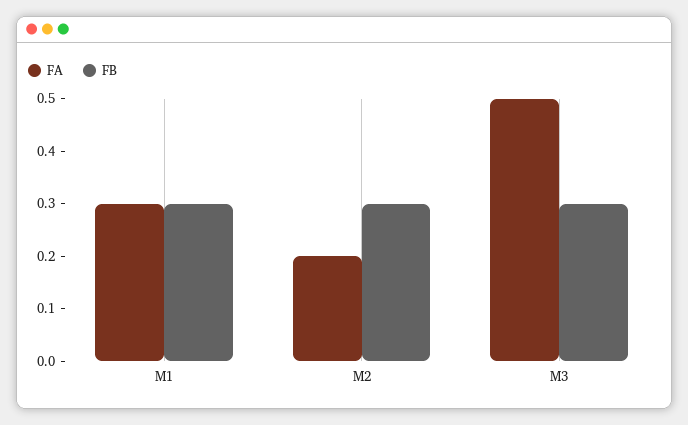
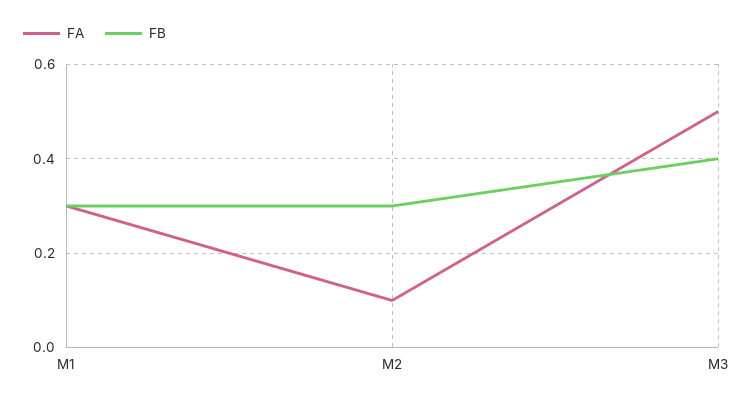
FA, M2: 0.2 -> 0.1
FB, M3: 0.3 -> 0.4

